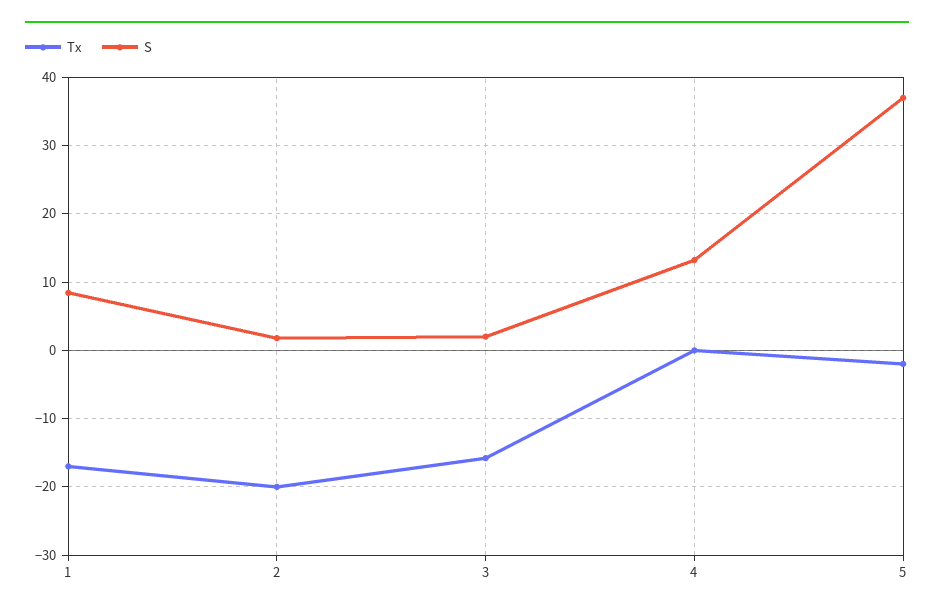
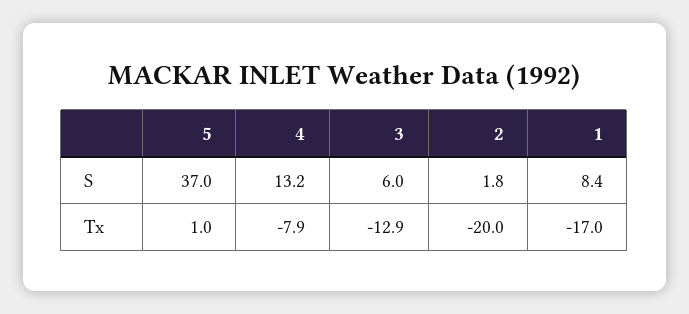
Tx, 3: -16 -> -12.9
S, 3: 2 -> 6
Tx, 4: 0 -> -7.9
Tx, 5: -2 -> 1

